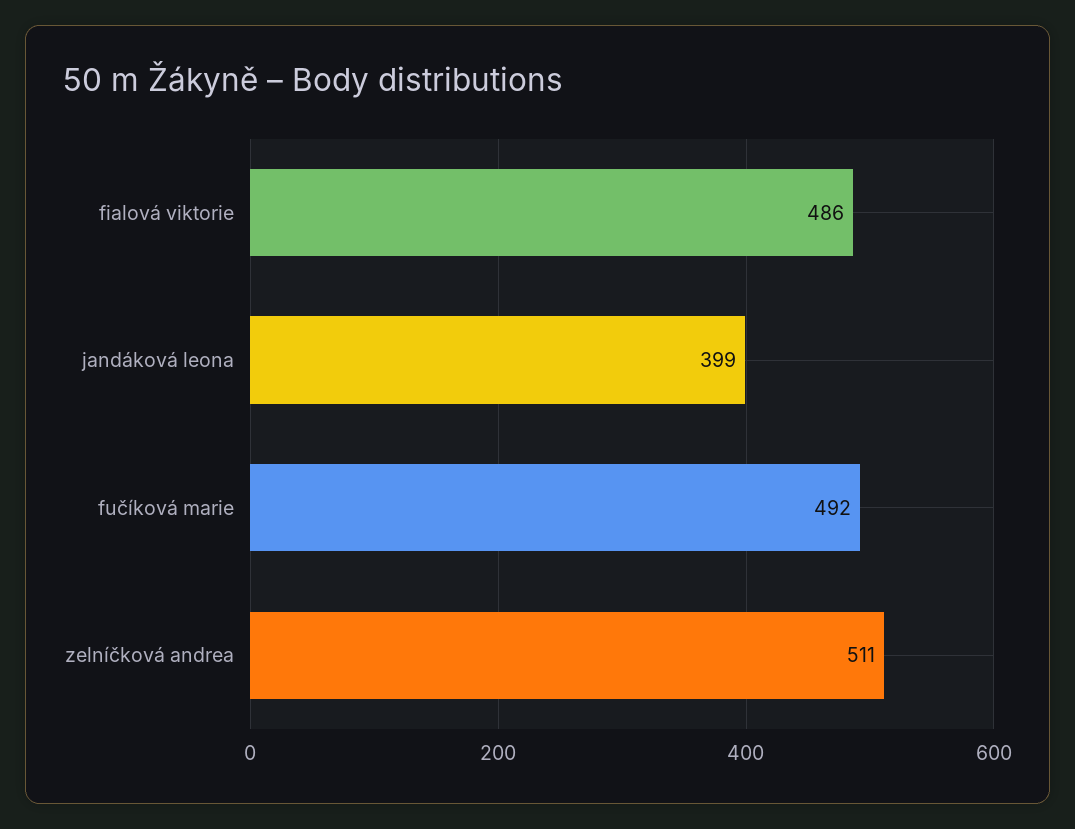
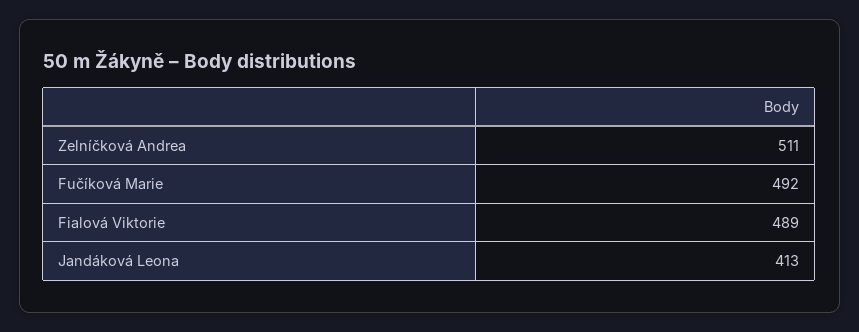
fialová viktorie: 486 -> 489
jandáková leona: 399 -> 413

